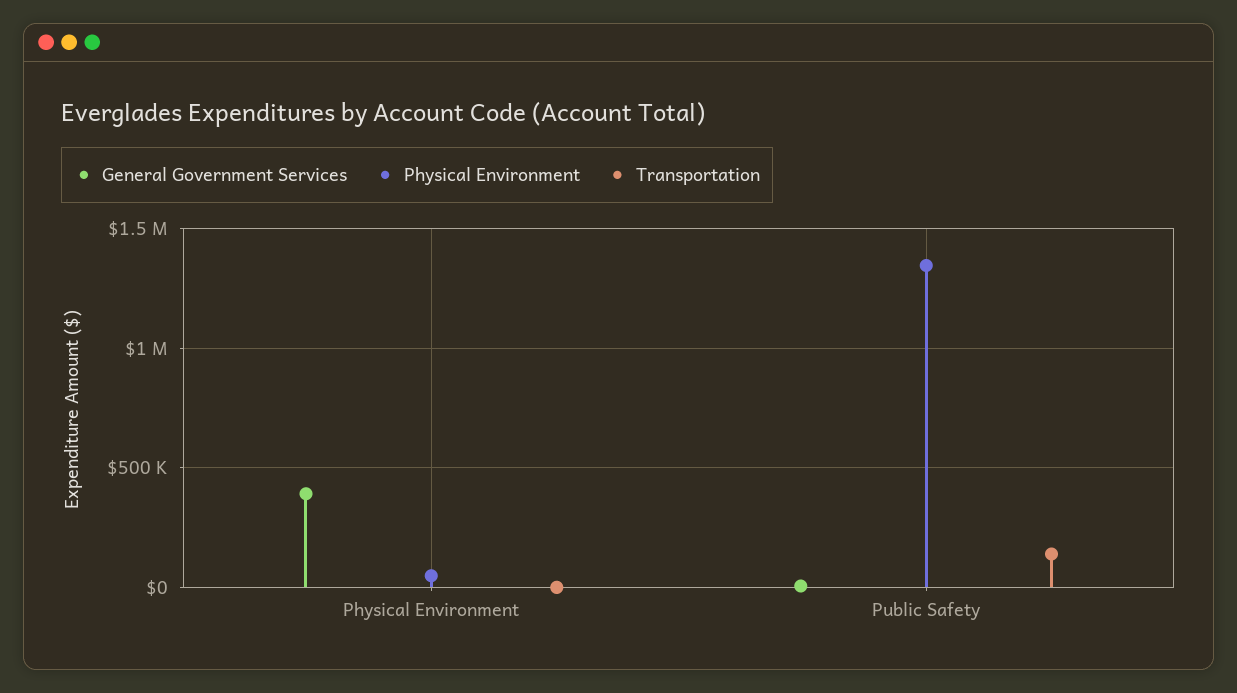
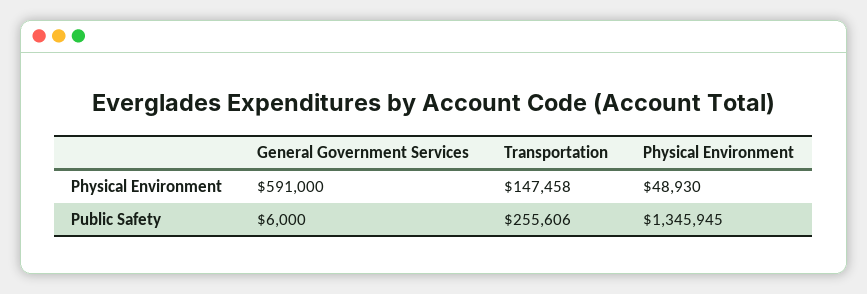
General Government Services, Physical Environment: 400000 -> 591000
Transportation, Physical Environment: 0 -> 147458
Transportation, Public Safety: 150000 -> 255606

